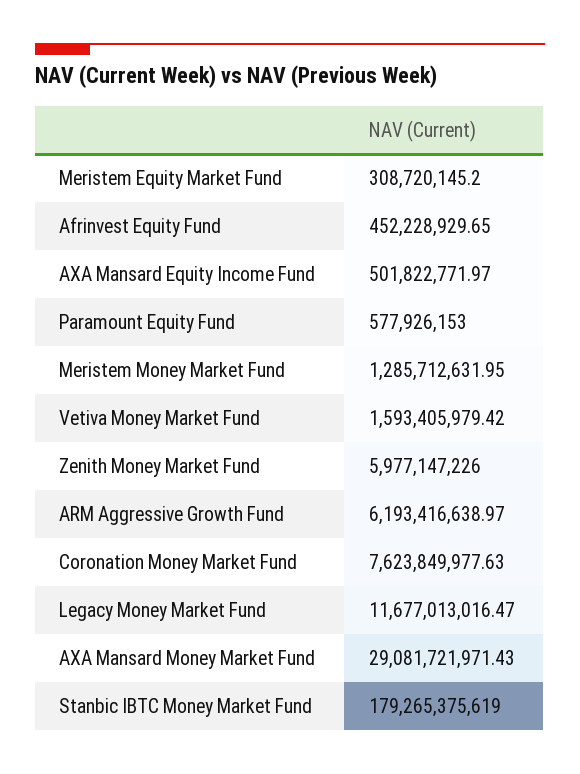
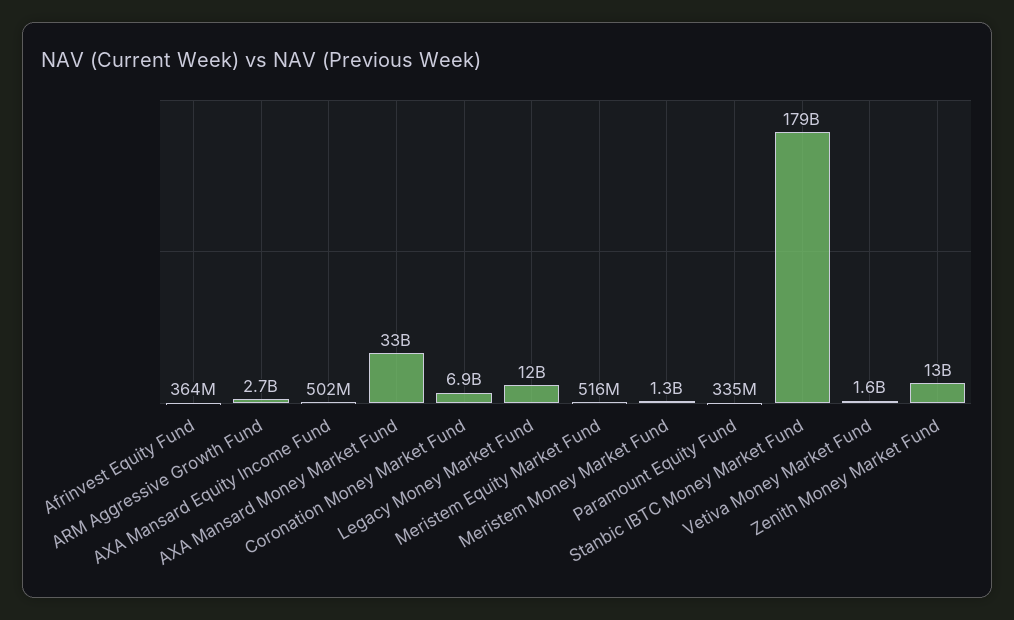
Meristem Equity Market Fund: 308720145.2 -> 516000000
Afrinvest Equity Fund: 452228929.65 -> 364000000
Paramount Equity Fund: 577926153 -> 335000000
Zenith Money Market Fund: 5977147226 -> 13000000000
ARM Aggressive Growth Fund: 6193416638.97 -> 2700000000
Coronation Money Market Fund: 7623849977.63 -> 6900000000
AXA Mansard Money Market Fund: 29081721971.43 -> 33000000000

